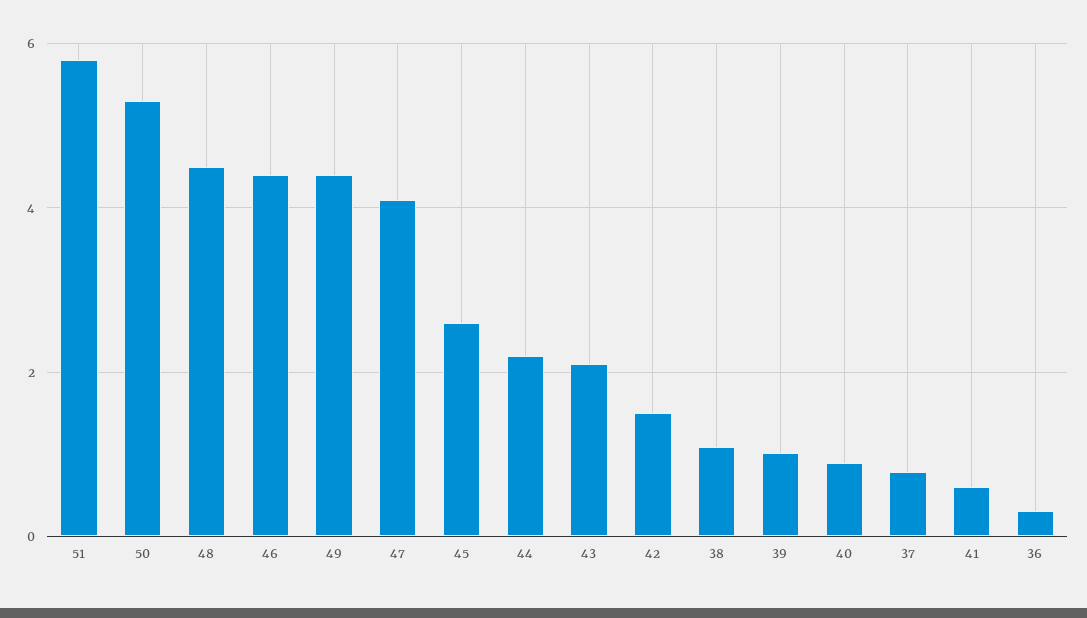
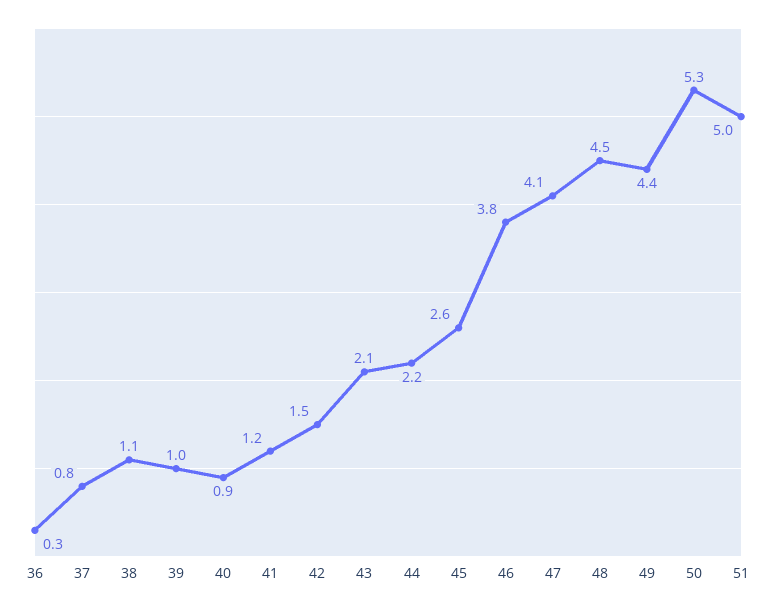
51: 5.8 -> 5
46: 4.4 -> 3.8
41: 0.6 -> 1.2

